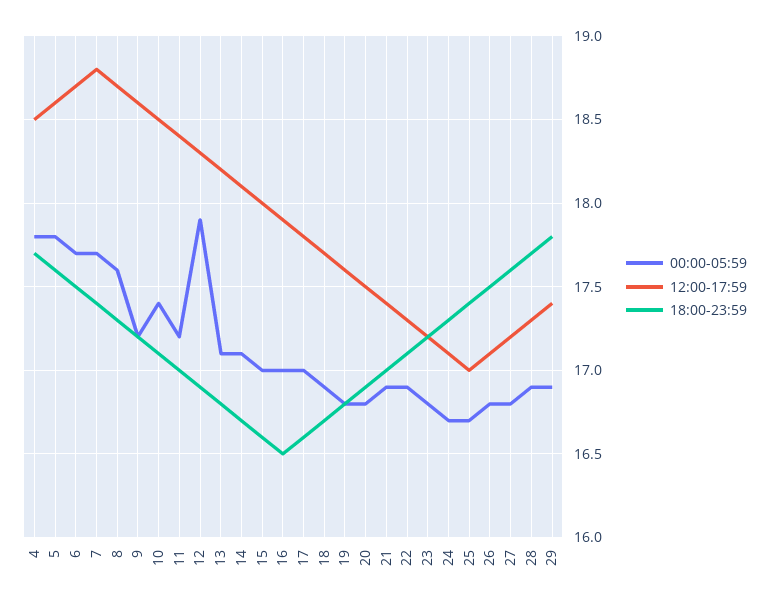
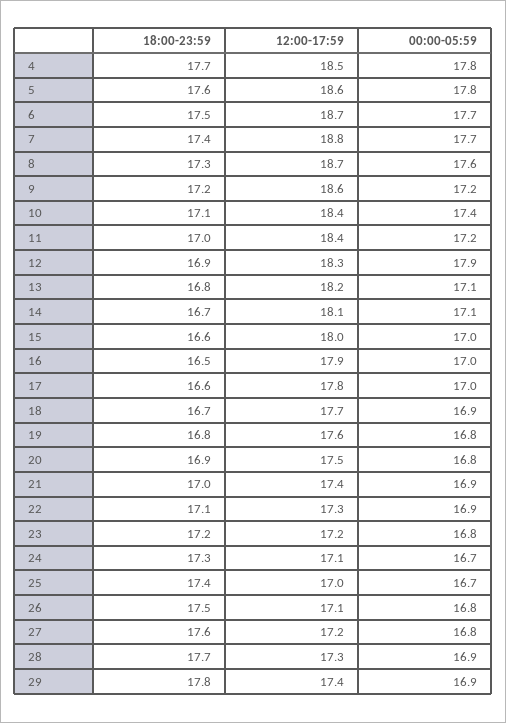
12:00-17:59, 10: 18.5 -> 18.4

